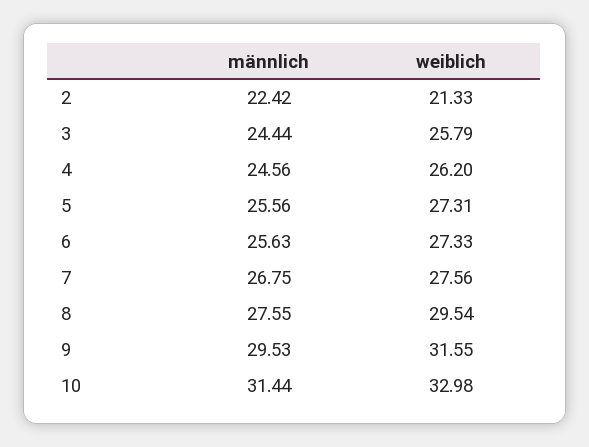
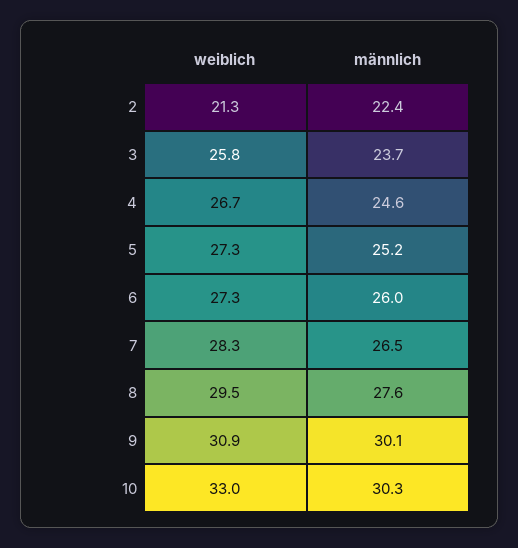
männlich, 3: 24.44 -> 23.7
weiblich, 4: 26.2 -> 26.7
männlich, 5: 25.56 -> 25.2
männlich, 6: 25.63 -> 26
männlich, 7: 26.75 -> 26.5
weiblich, 7: 27.56 -> 28.3
männlich, 9: 29.53 -> 30.1
weiblich, 9: 31.55 -> 30.9
männlich, 10: 31.44 -> 30.3

